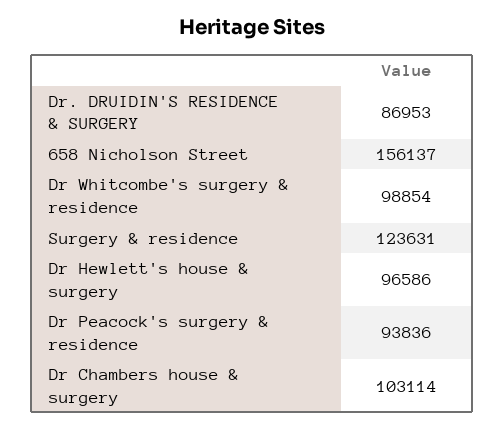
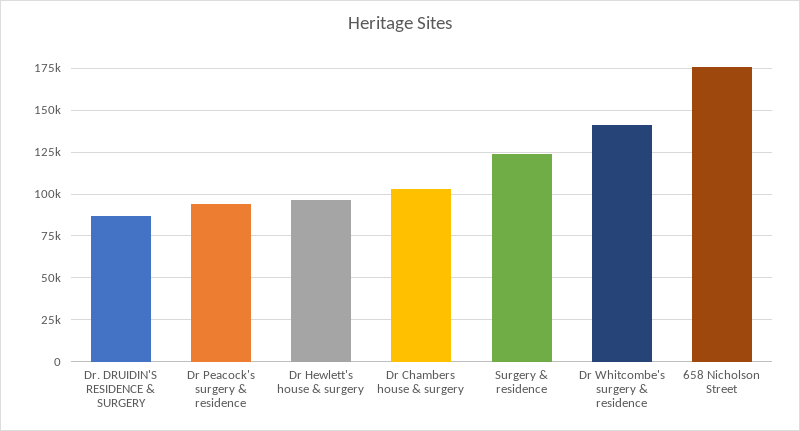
658 Nicholson Street: 156137 -> 175000
Dr Whitcombe's surgery & residence: 98854 -> 140000

